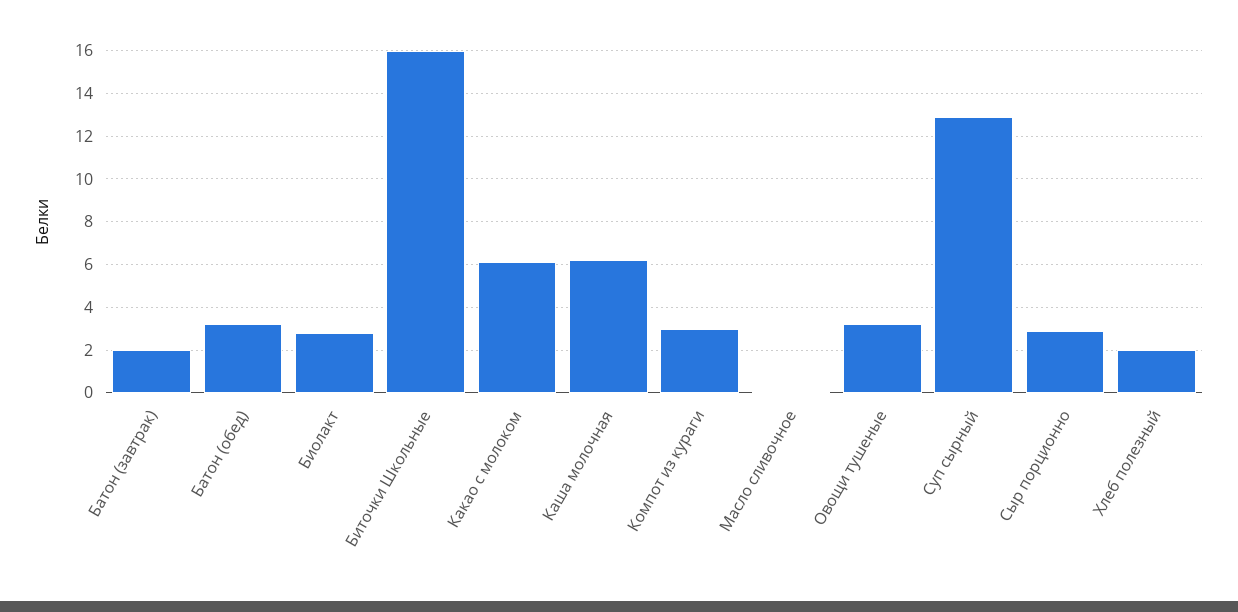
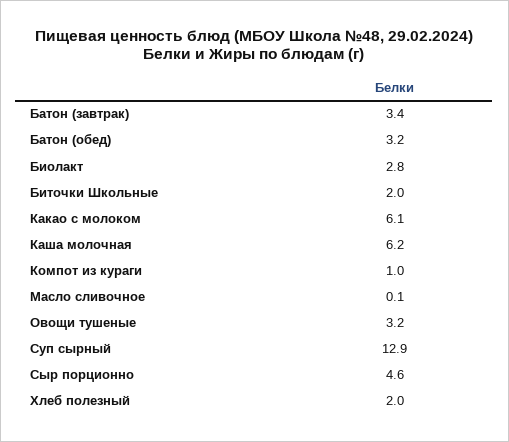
Батон (завтрак): 2 -> 3.4
Биточки Школьные: 16 -> 2
Компот из кураги: 3 -> 1
Сыр порционно: 3 -> 4.6

